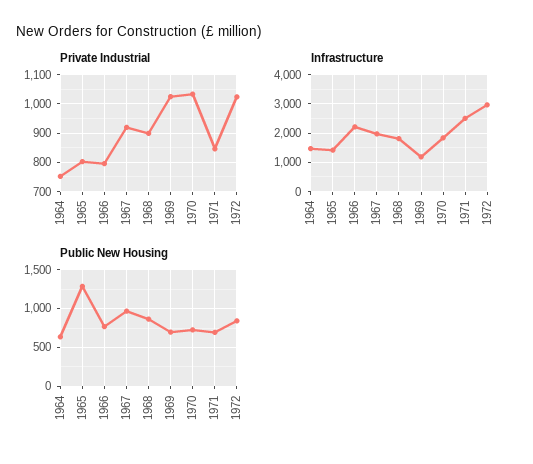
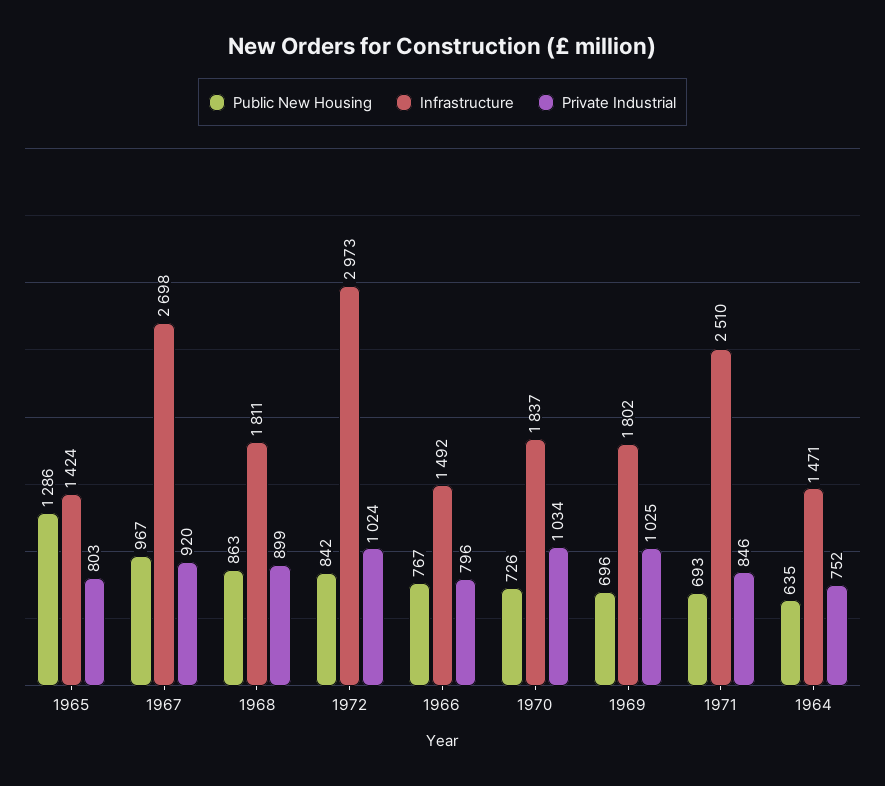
Infrastructure, 1966: 2250 -> 1492
Infrastructure, 1967: 2000 -> 2698
Infrastructure, 1969: 1250 -> 1802

